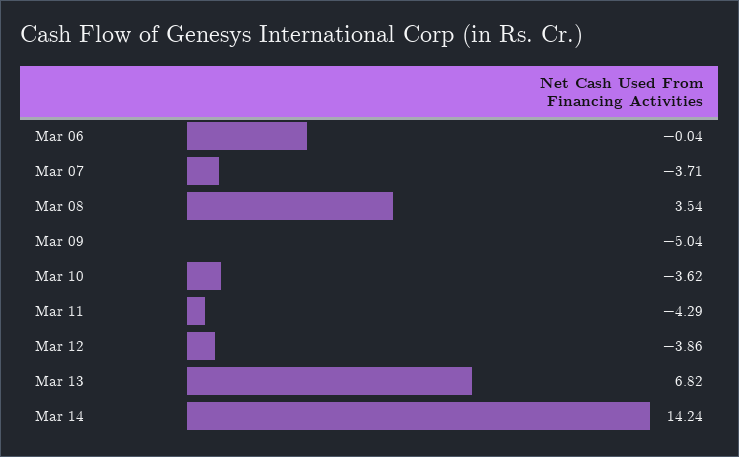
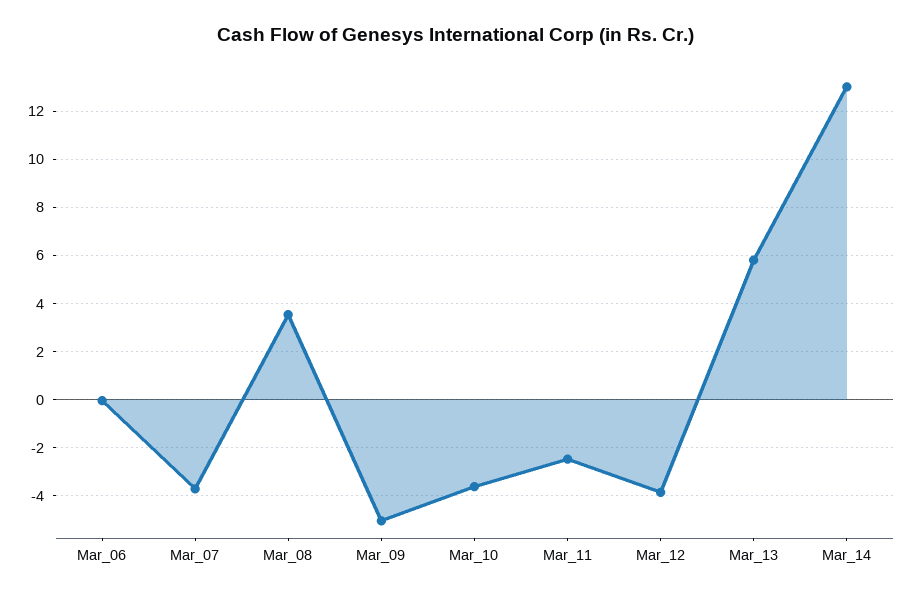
Mar 11: -4.29 -> -2.5
Mar 13: 6.82 -> 5.75
Mar 14: 14.24 -> 13

